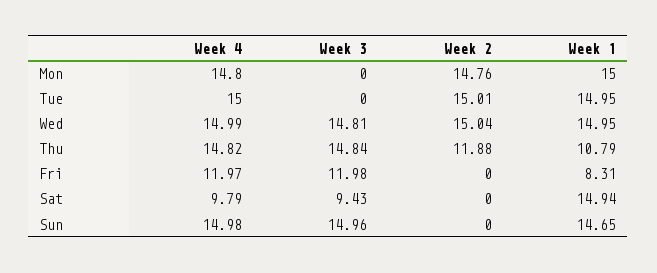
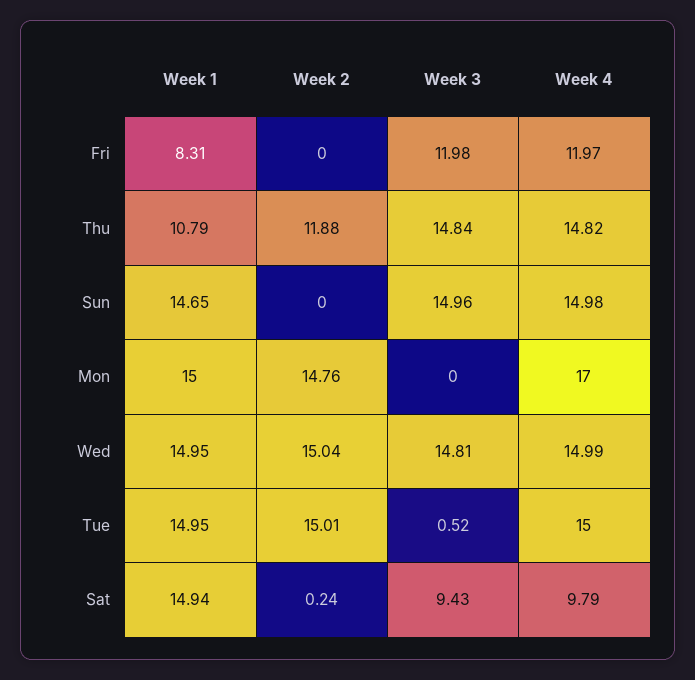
Week 4, Mon: 14.8 -> 17
Week 3, Tue: 0 -> 0.52
Week 2, Sat: 0 -> 0.24

